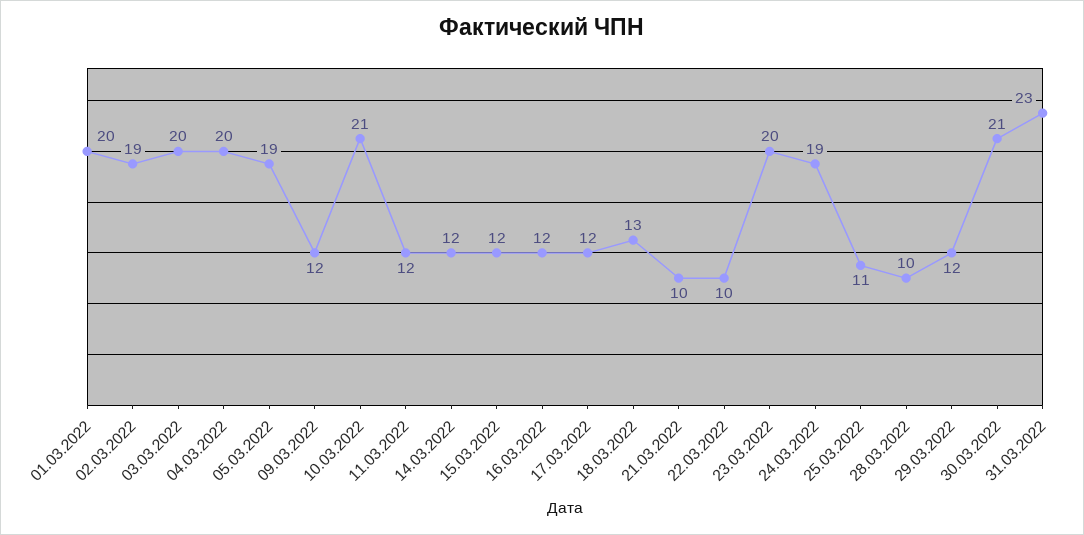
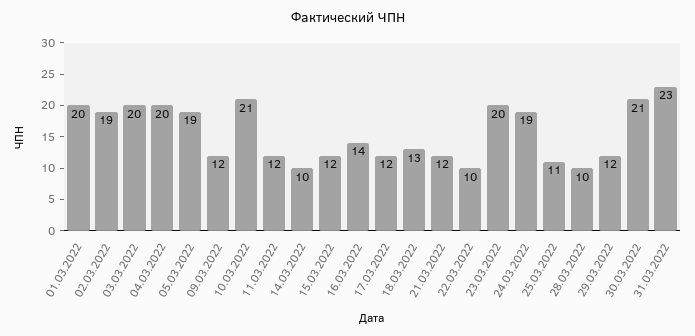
14.03.2022: 12 -> 10
16.03.2022: 12 -> 14
21.03.2022: 10 -> 12

